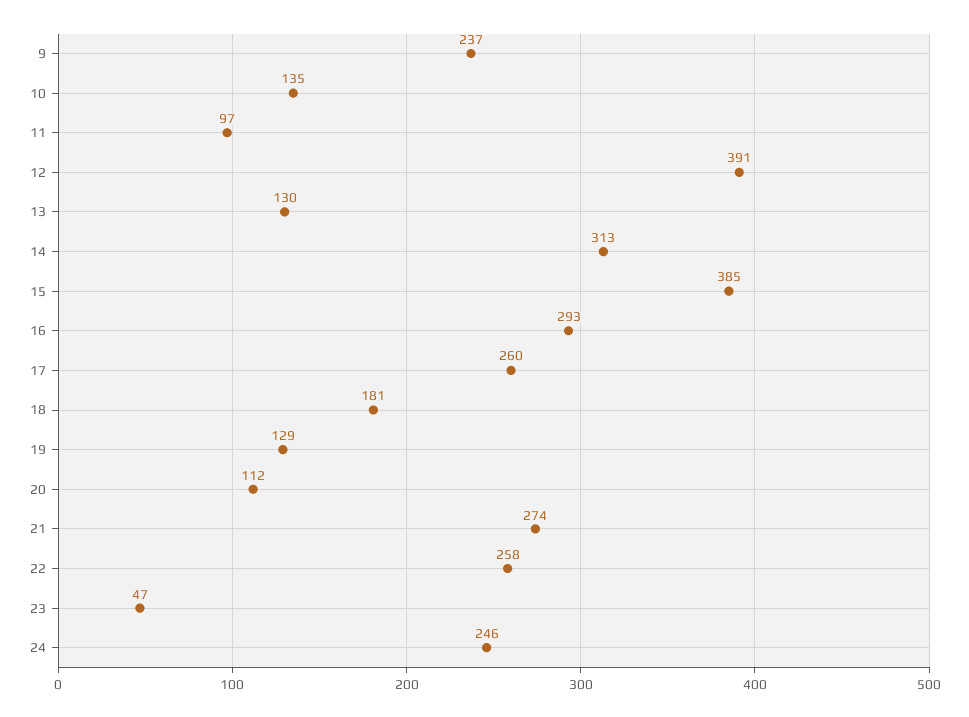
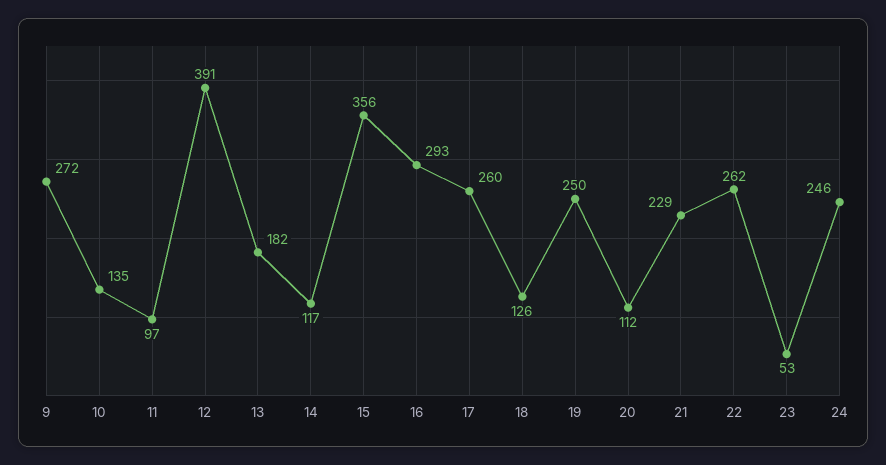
9: 237 -> 272
13: 130 -> 182
14: 313 -> 117
15: 385 -> 356
18: 181 -> 126
19: 129 -> 250
21: 274 -> 229
22: 258 -> 262
23: 47 -> 53

